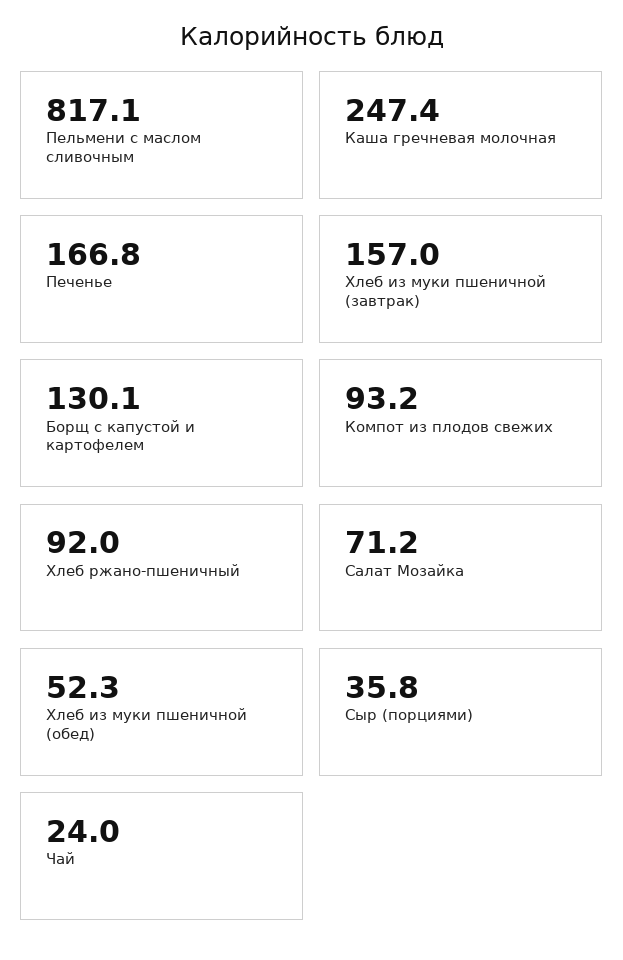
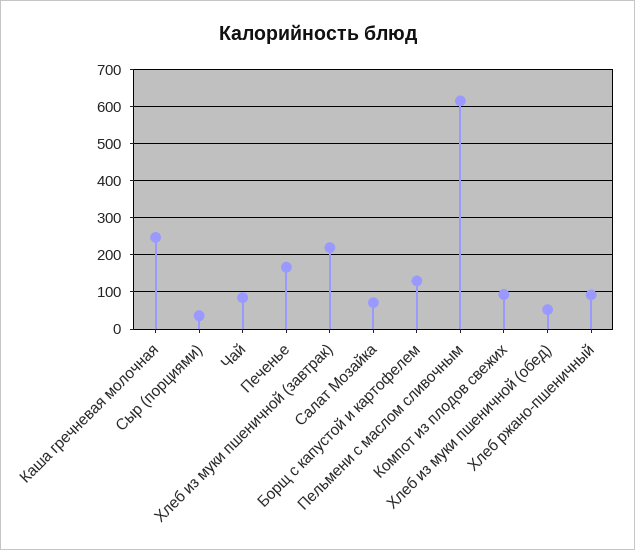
Пельмени с маслом сливочным: 817.1 -> 620
Хлеб из муки пшеничной (завтрак): 157 -> 220
Чай: 24 -> 80

